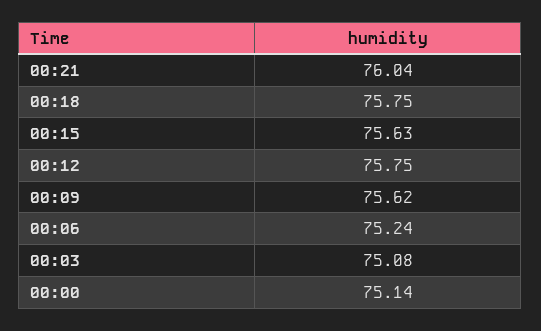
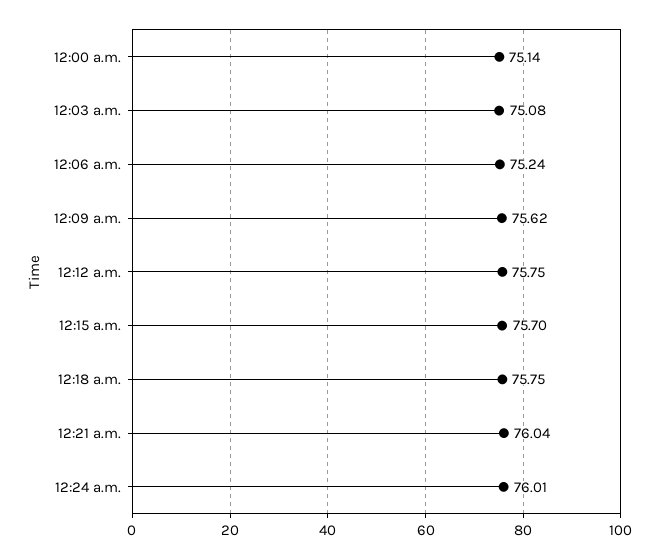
00:15: 75.63 -> 75.7
12:24 a.m.: none -> 76.01

